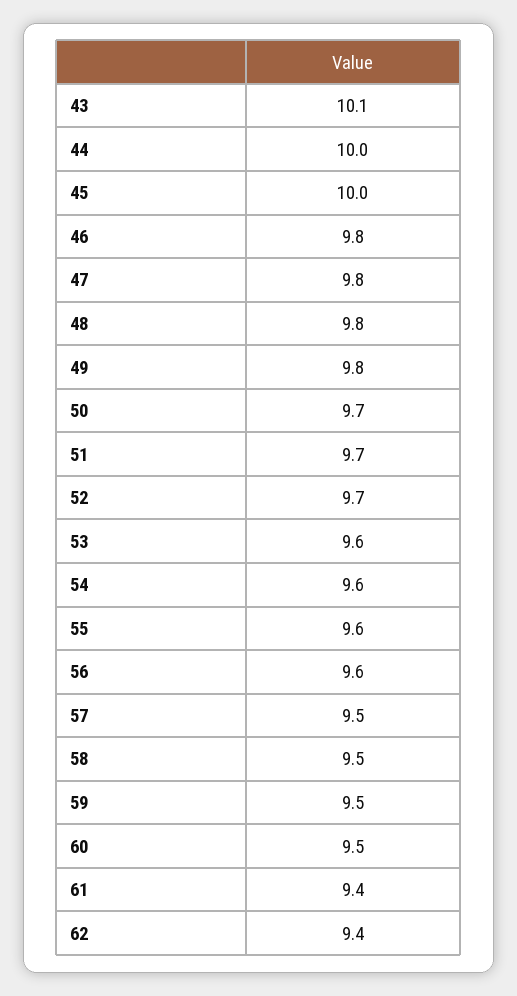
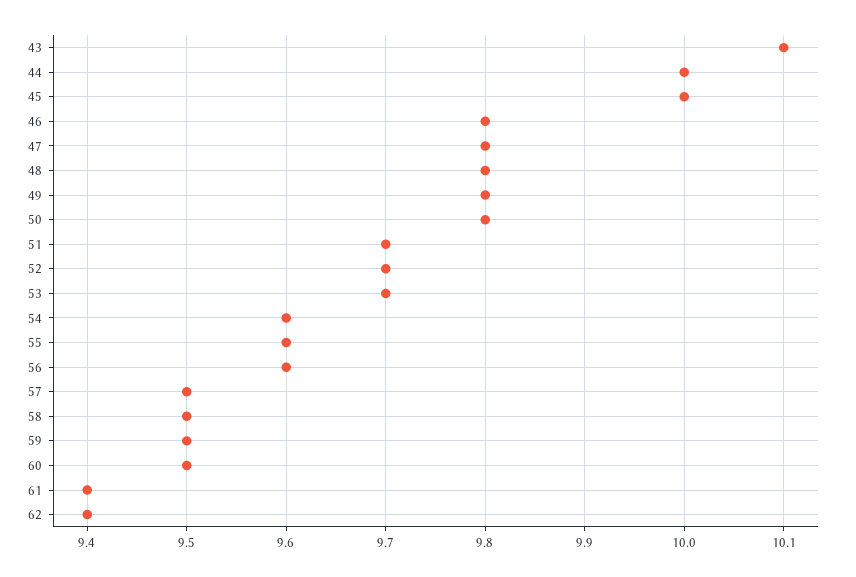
50: 9.7 -> 9.8
53: 9.6 -> 9.7

